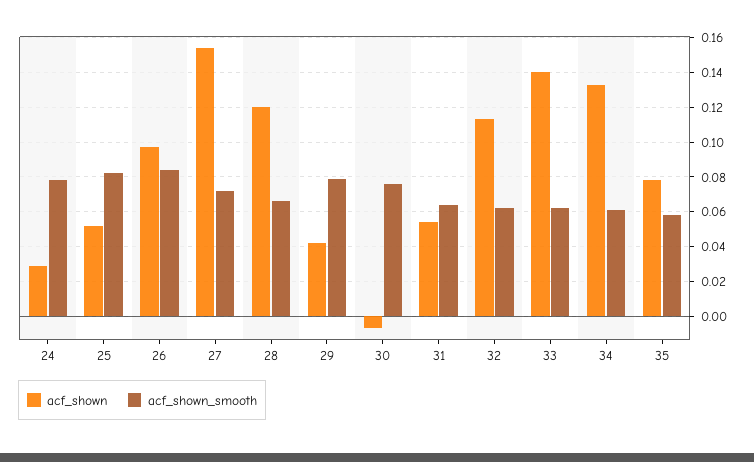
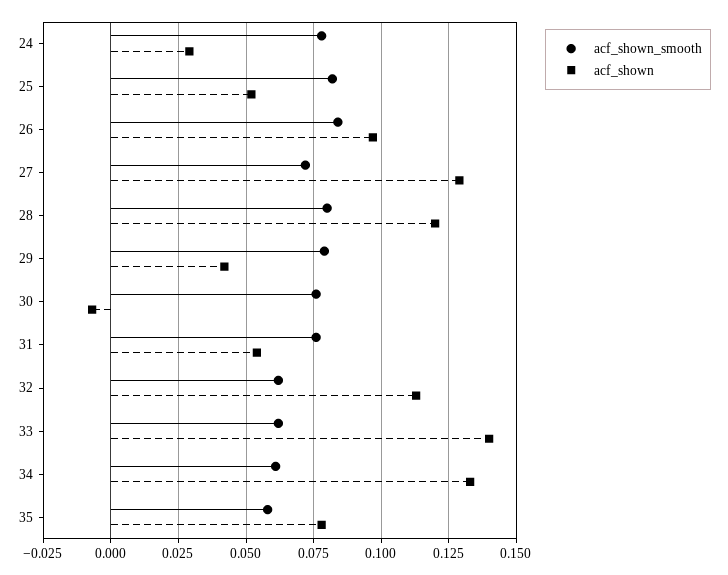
acf_shown, 27: 0.155 -> 0.13
acf_shown_smooth, 28: 0.065 -> 0.08
acf_shown_smooth, 31: 0.065 -> 0.075

